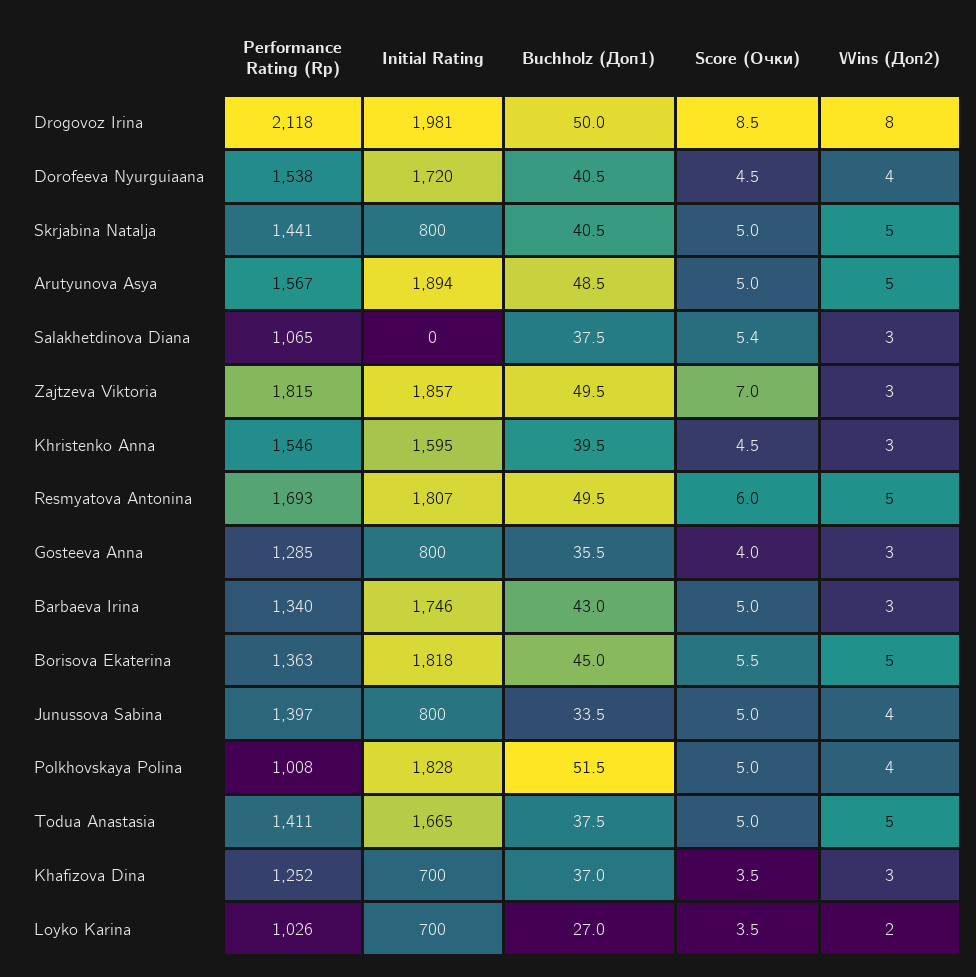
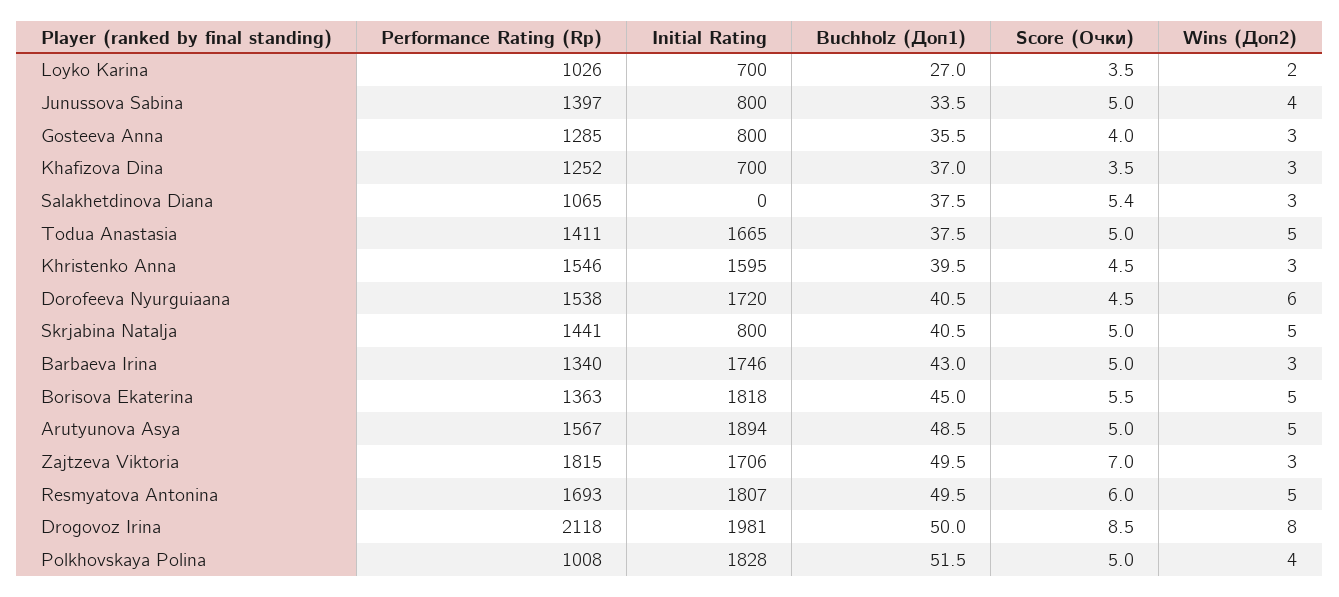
Wins (Доп2), Dorofeeva Nyurguiaana: 4 -> 6
Initial Rating, Zajtzeva Viktoria: 1857 -> 1706

